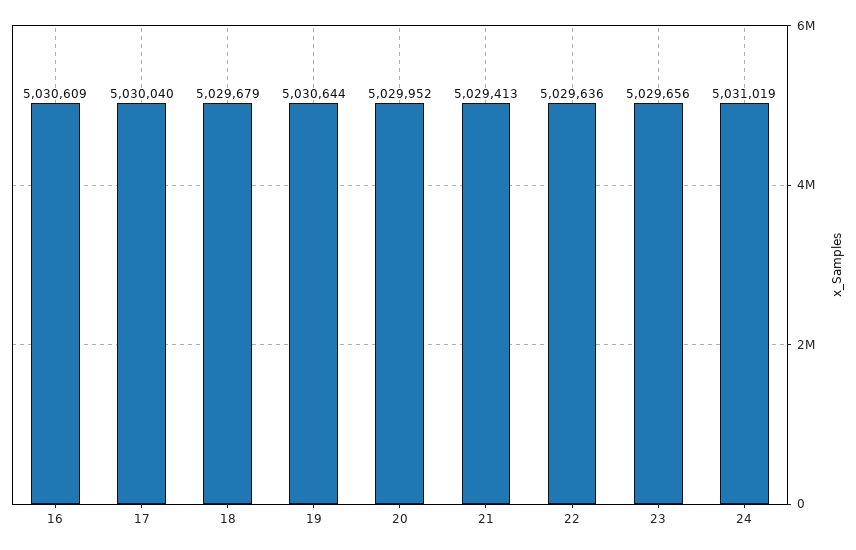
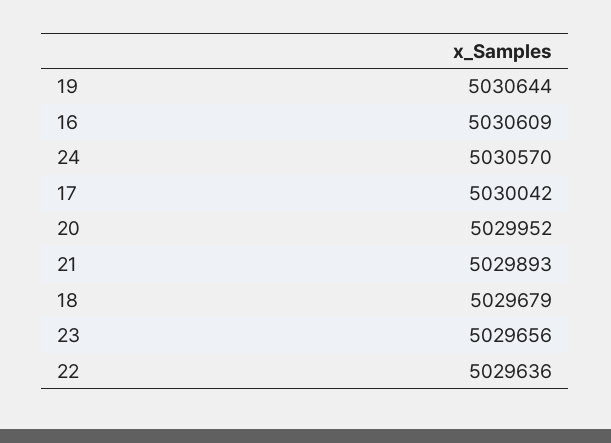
17: 5030040 -> 5030042
21: 5029413 -> 5029893
24: 5031019 -> 5030570

